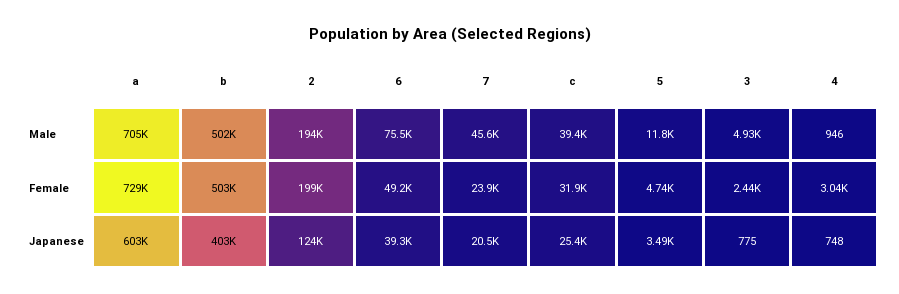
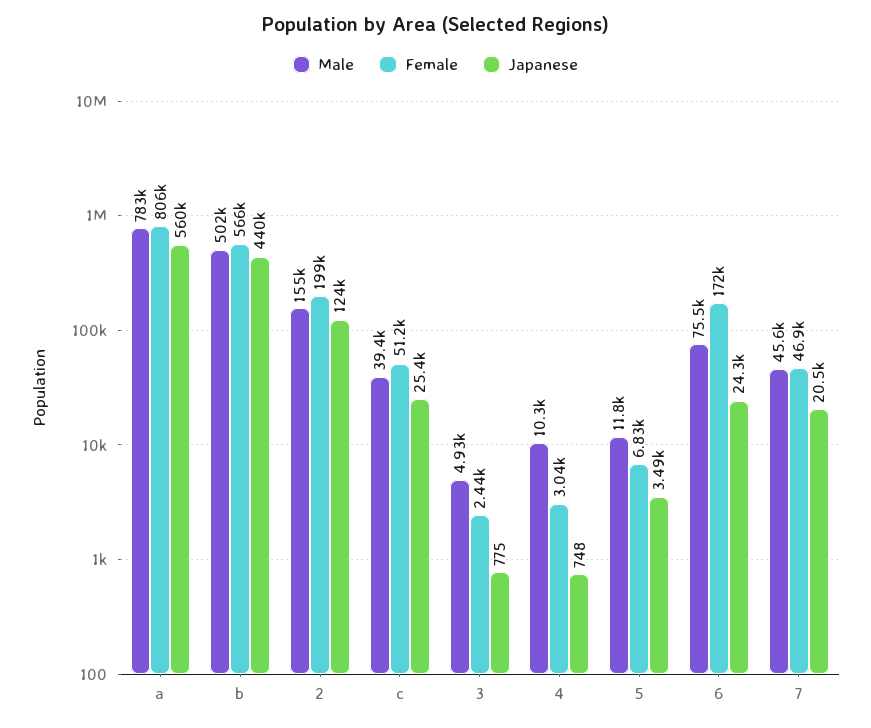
Male, a: 705000 -> 783000
Male, 2: 194000 -> 155000
Male, 4: 946 -> 10300
Female, a: 729000 -> 806000
Female, b: 503000 -> 566000
Female, 6: 49200 -> 172000
Female, 7: 23900 -> 46900
Female, c: 31900 -> 51200
Female, 5: 4740 -> 6830
Japanese, a: 603000 -> 560000
Japanese, b: 403000 -> 440000
Japanese, 6: 39300 -> 24300

